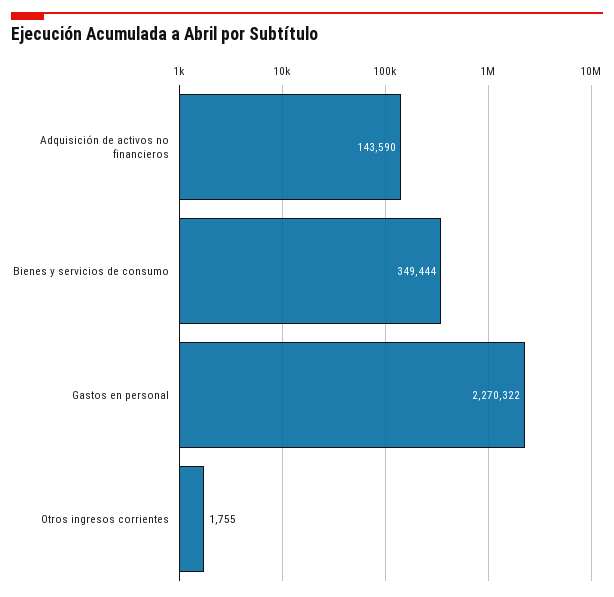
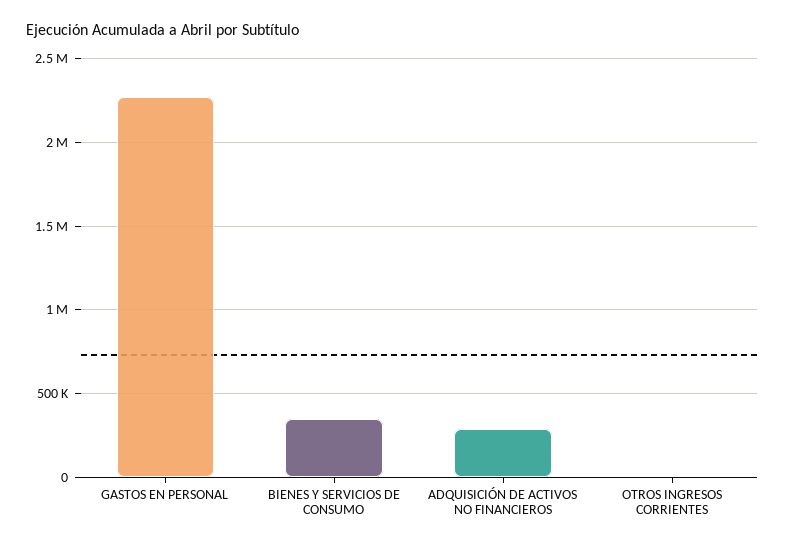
Adquisición de activos no financieros: 143590 -> 300000

